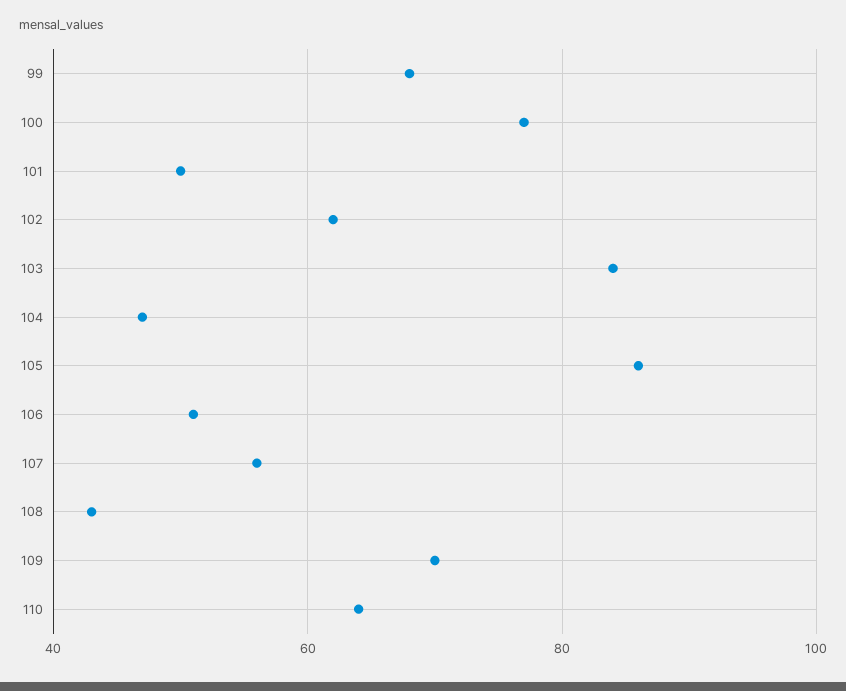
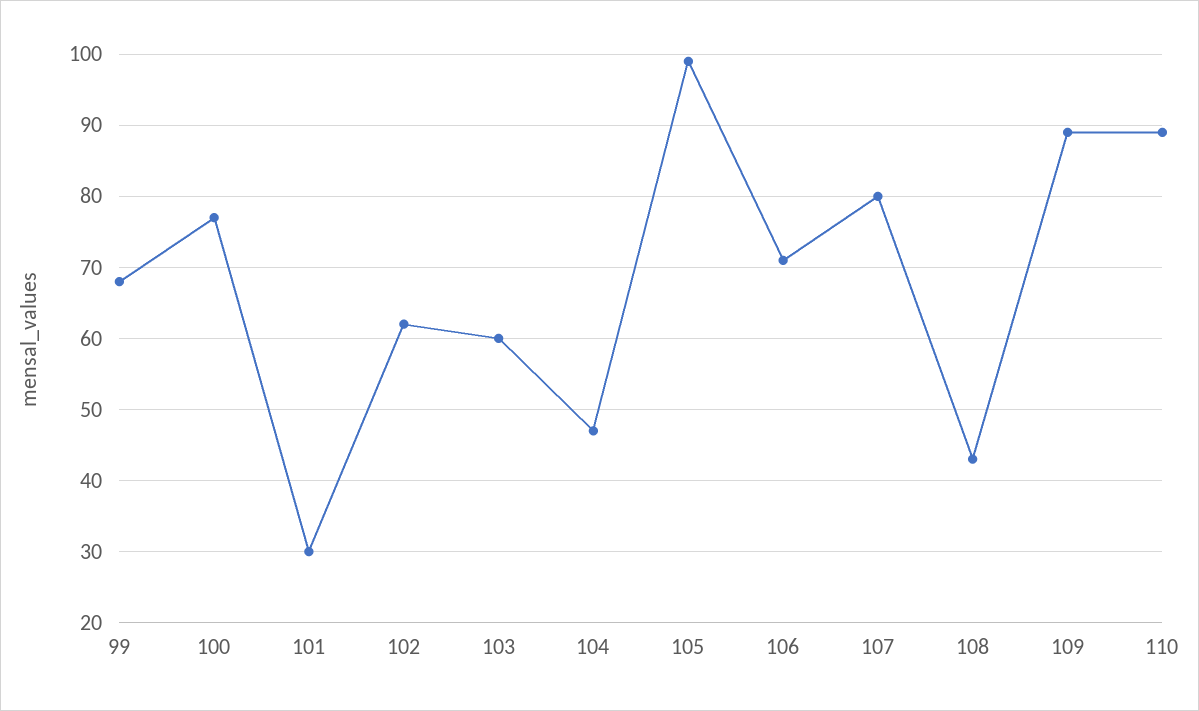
101: 50 -> 30
103: 85 -> 60
105: 85 -> 99
106: 50 -> 71
107: 55 -> 80
109: 70 -> 89
110: 65 -> 89

